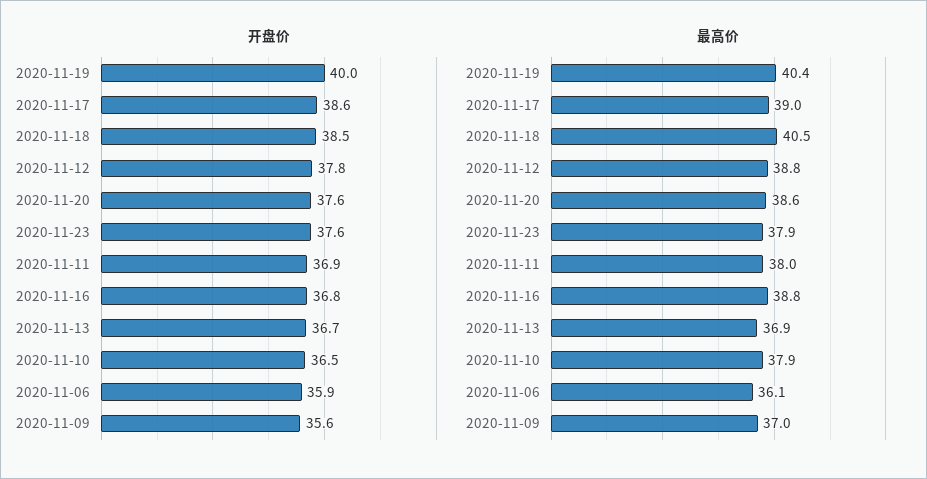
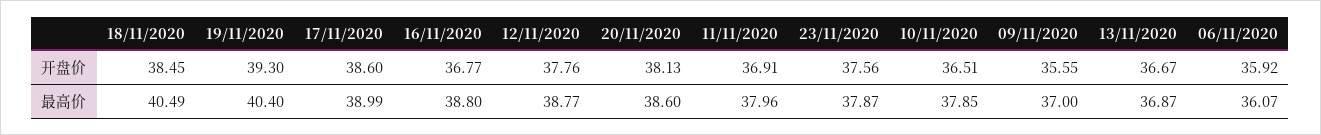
开盘价, 2020-11-19: 40 -> 39.3
开盘价, 2020-11-20: 37.6 -> 38.13

